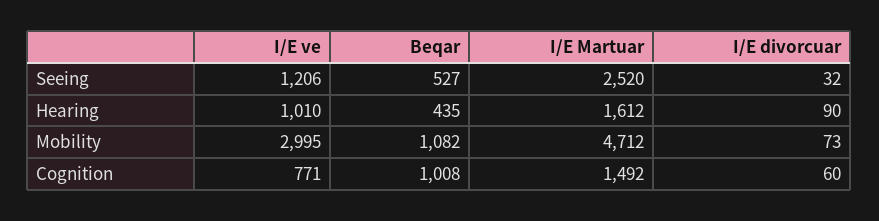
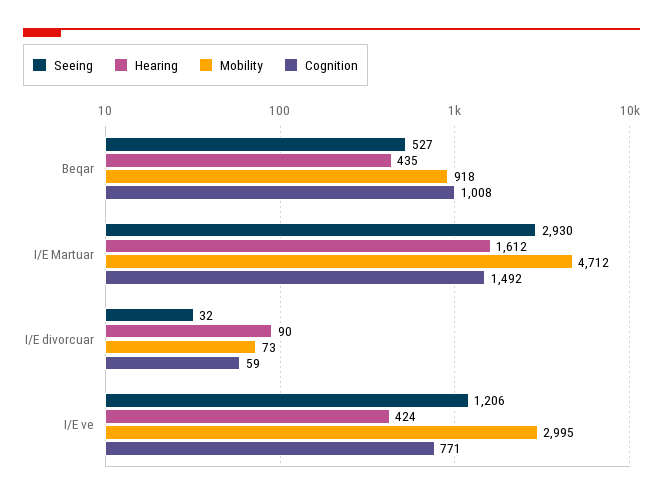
Seeing, I/E Martuar: 2520 -> 2930
Hearing, I/E ve: 1010 -> 424
Mobility, Beqar: 1082 -> 918
Cognition, I/E divorcuar: 60 -> 59

